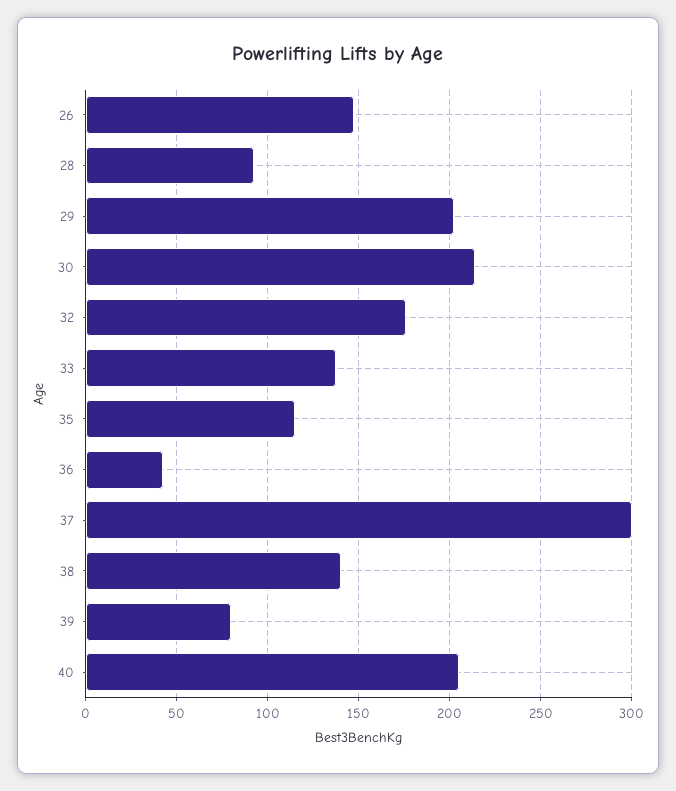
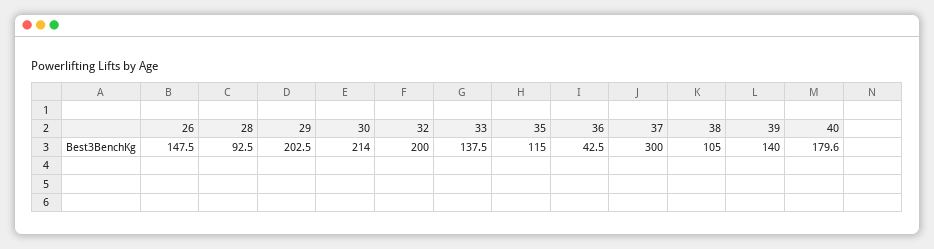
32: 175 -> 200
38: 140 -> 105
39: 80 -> 140
40: 205 -> 179.6

